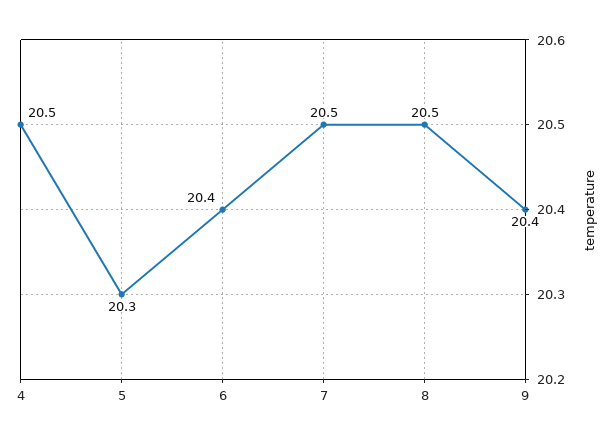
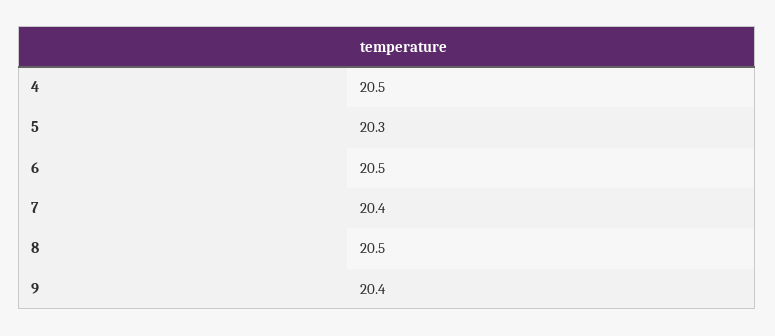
6: 20.4 -> 20.5
7: 20.5 -> 20.4

